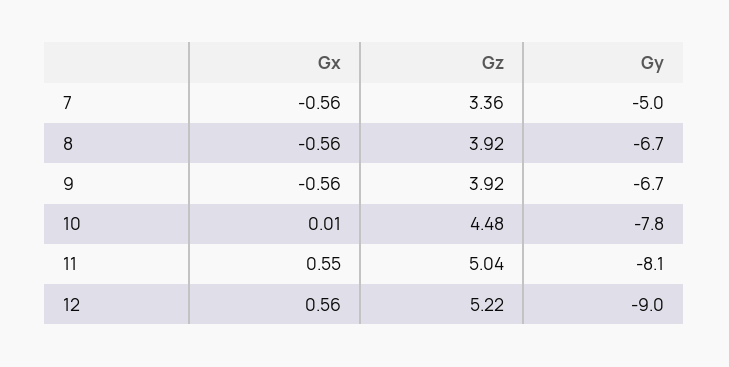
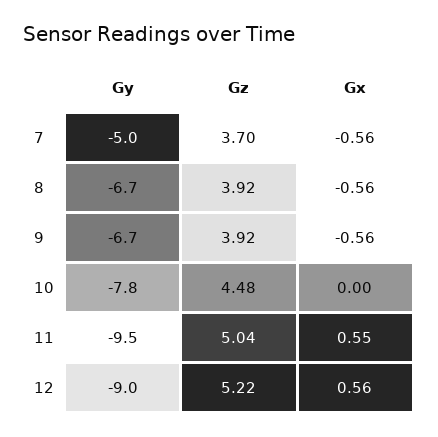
Gz, 7: 3.36 -> 3.7
Gx, 10: 0.01 -> 0
Gy, 11: -8.1 -> -9.5

